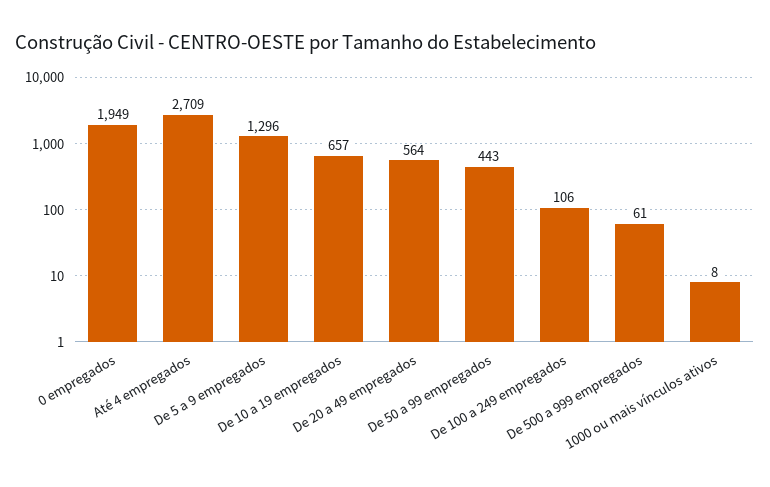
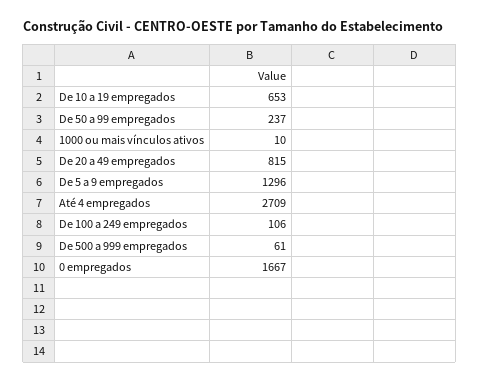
0 empregados: 1949 -> 1667
De 10 a 19 empregados: 657 -> 653
De 20 a 49 empregados: 564 -> 815
De 50 a 99 empregados: 443 -> 237
1000 ou mais vínculos ativos: 8 -> 10

